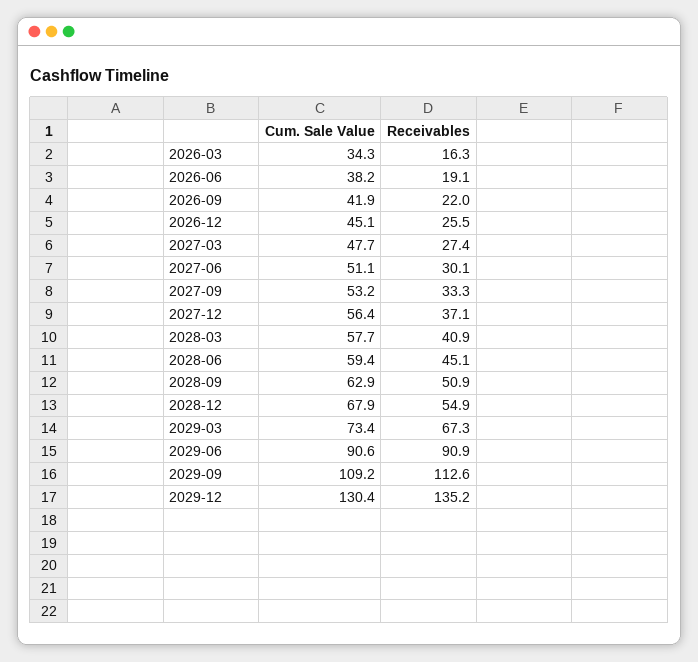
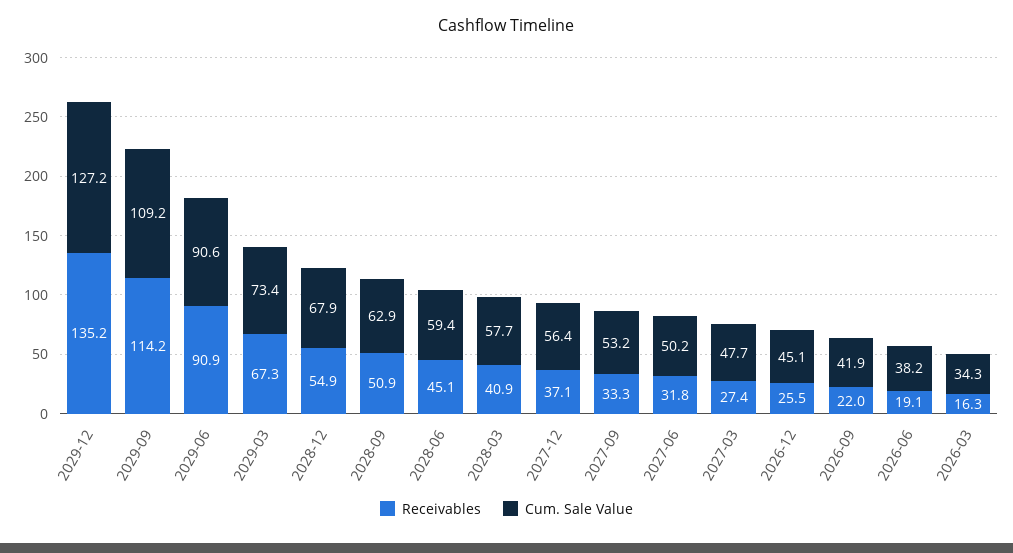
Cum. Sale Value, 2027-06: 51.1 -> 50.2
Receivables, 2027-06: 30.1 -> 31.8
Receivables, 2029-09: 112.6 -> 114.2
Cum. Sale Value, 2029-12: 130.4 -> 127.2

